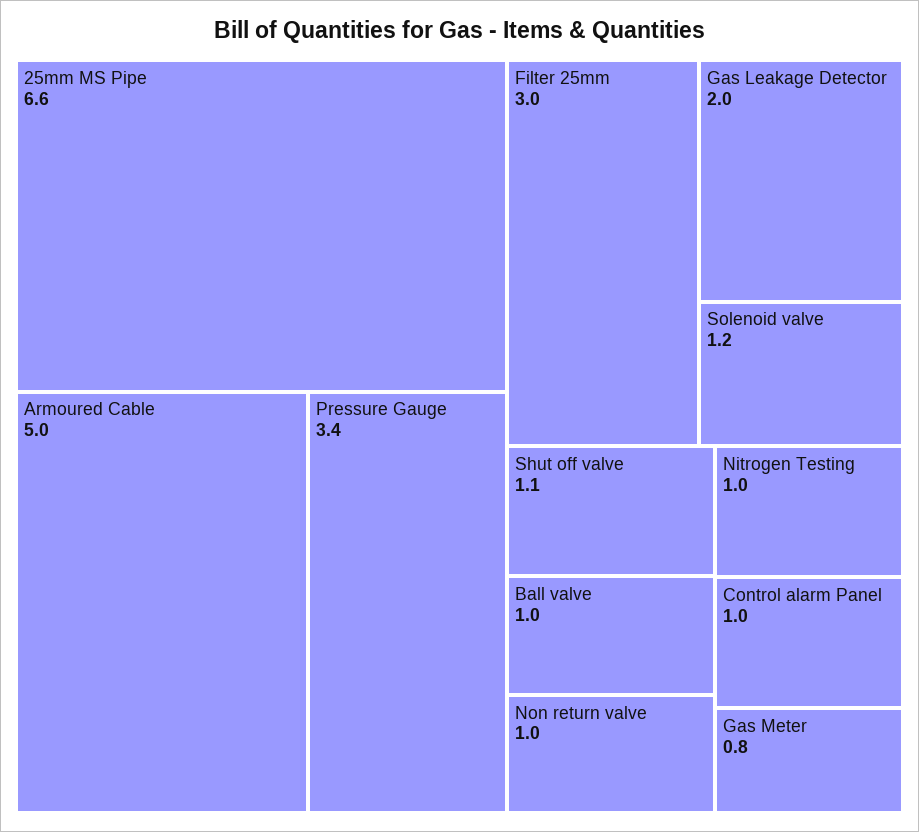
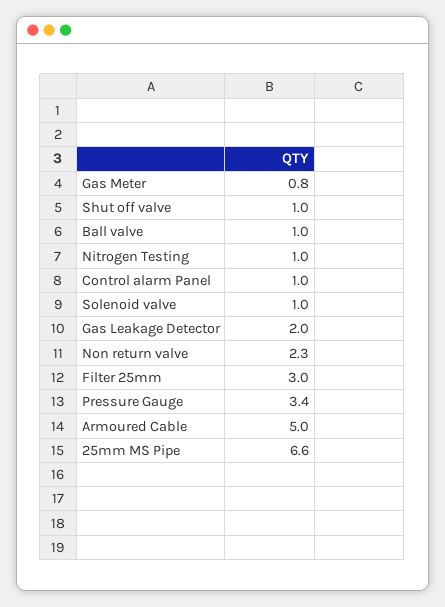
Solenoid valve: 1.2 -> 1
Shut off valve: 1.1 -> 1
Non return valve: 1 -> 2.3

